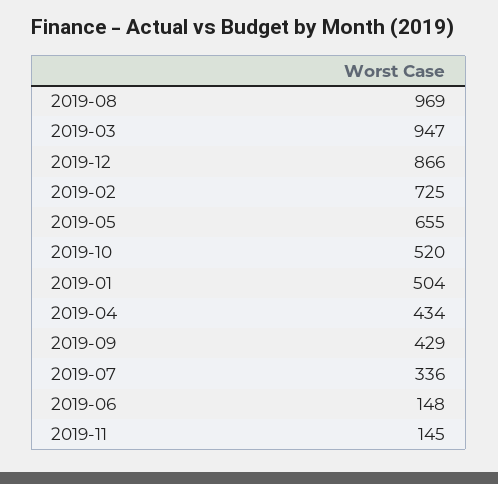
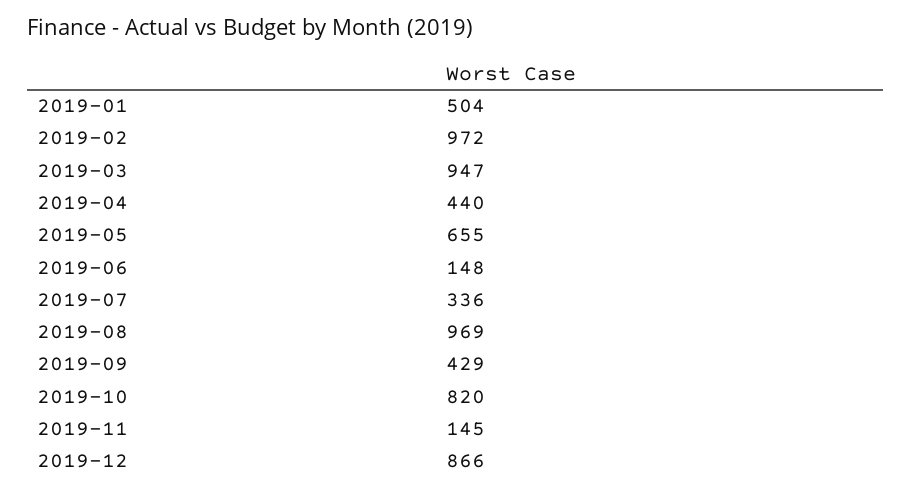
2019-02: 725 -> 972
2019-10: 520 -> 820
2019-04: 434 -> 440

